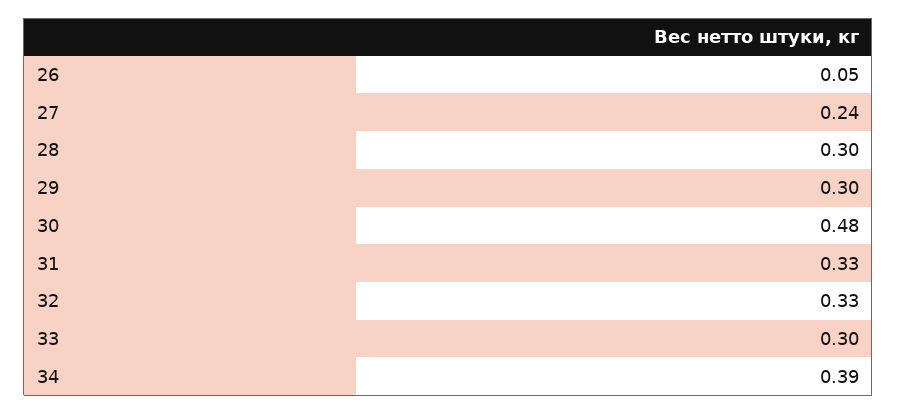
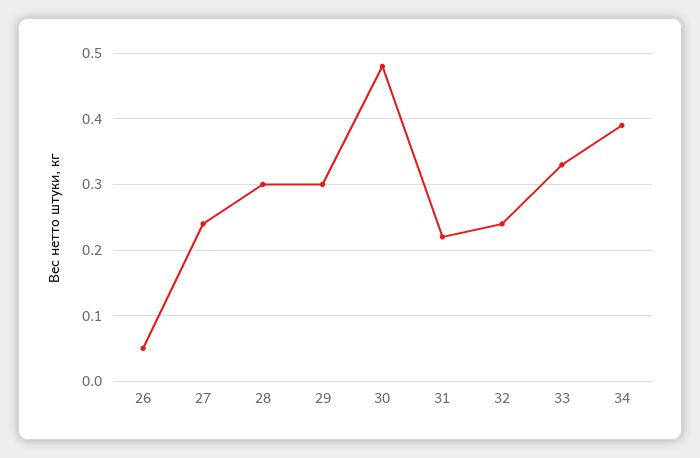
31: 0.33 -> 0.22
32: 0.33 -> 0.24
33: 0.3 -> 0.33

